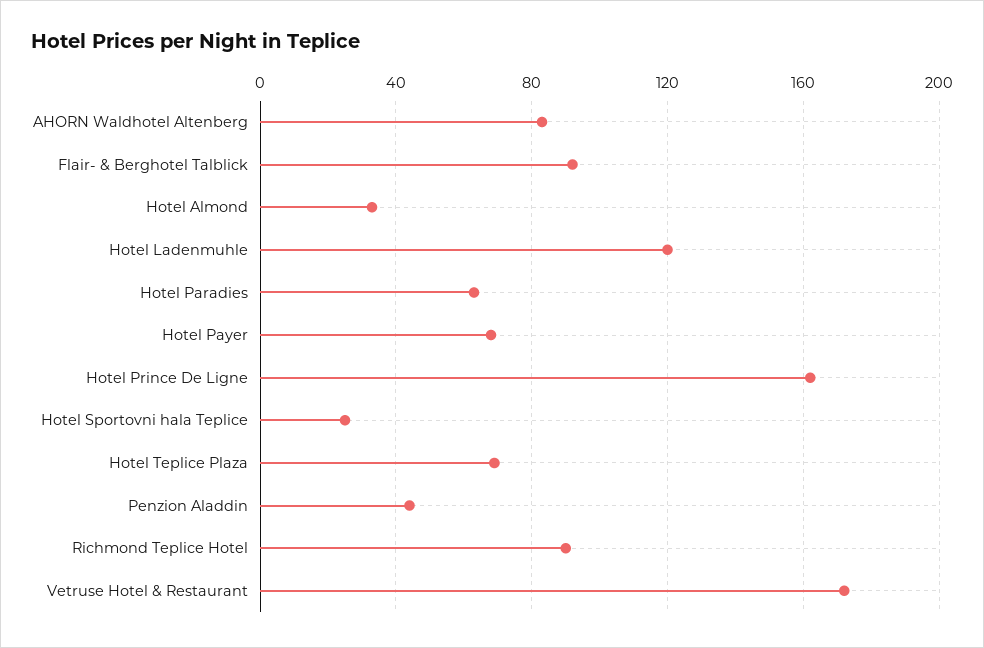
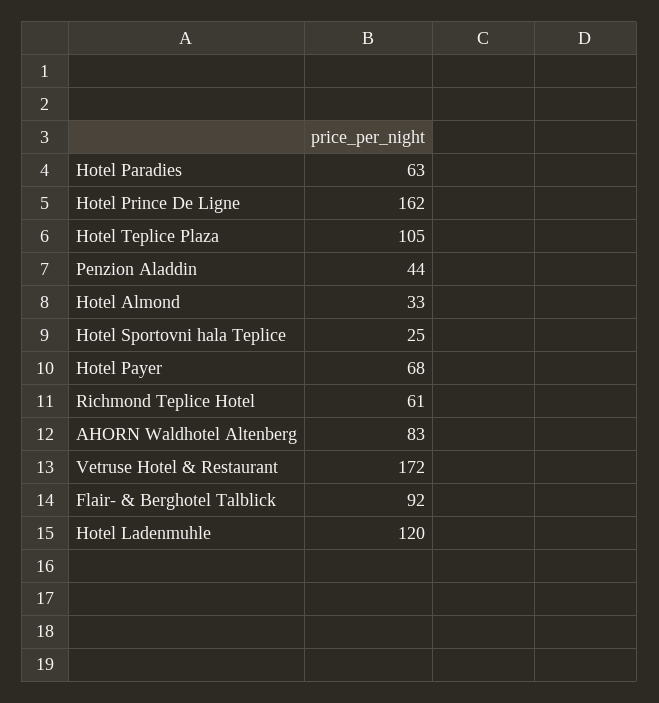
Hotel Teplice Plaza: 70 -> 105
Richmond Teplice Hotel: 90 -> 61

